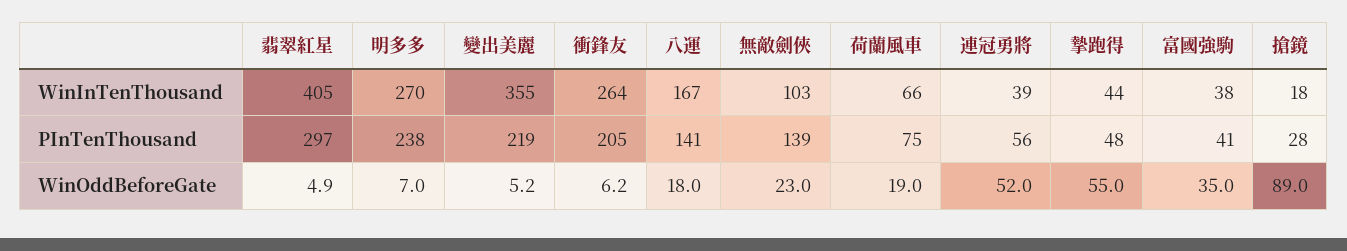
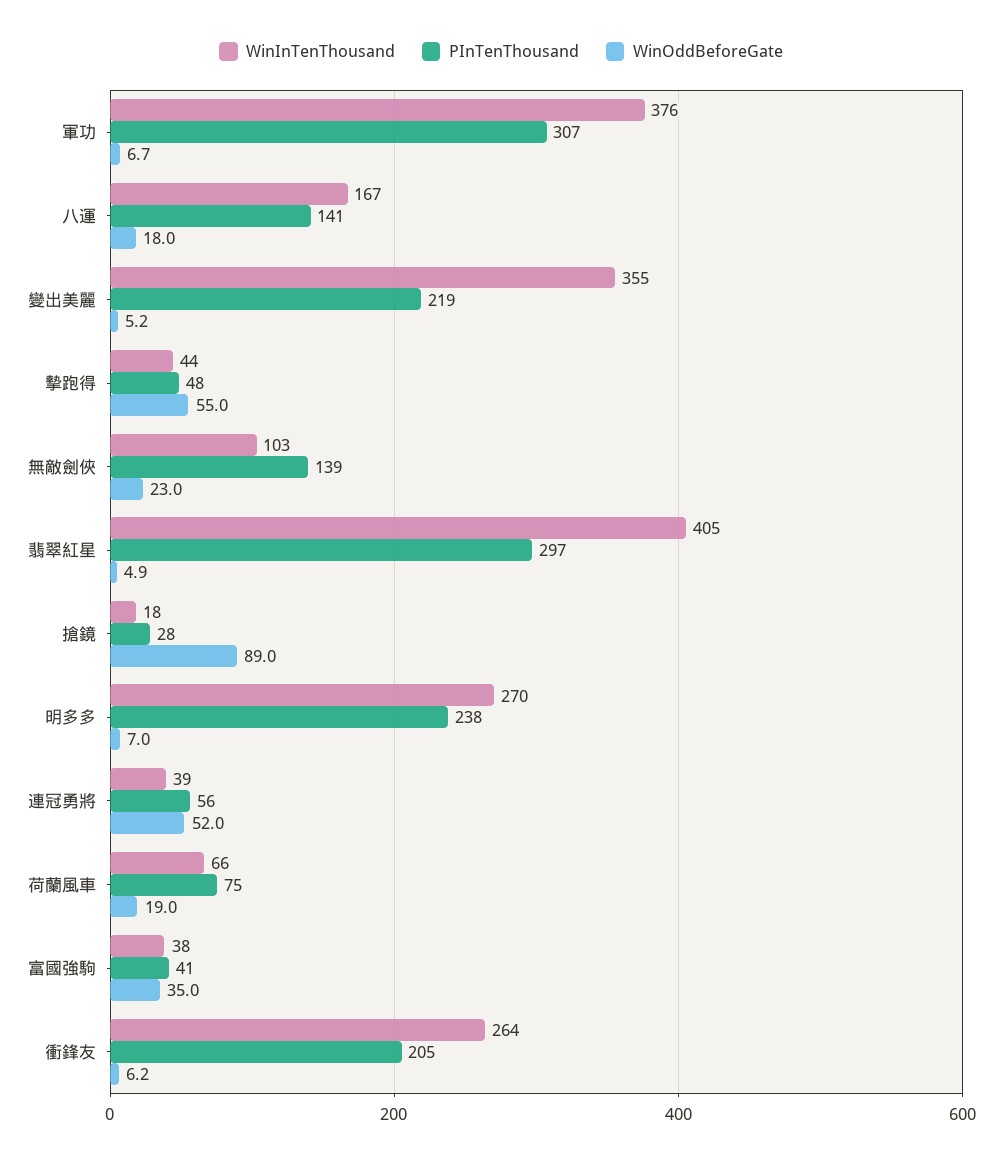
WinInTenThousand, 軍功: none -> 376
PInTenThousand, 軍功: none -> 307
WinOddBeforeGate, 軍功: none -> 6.7

